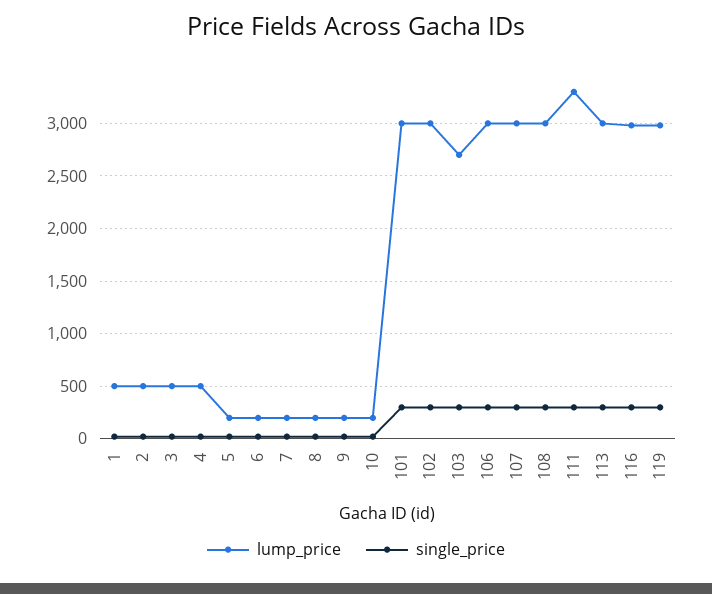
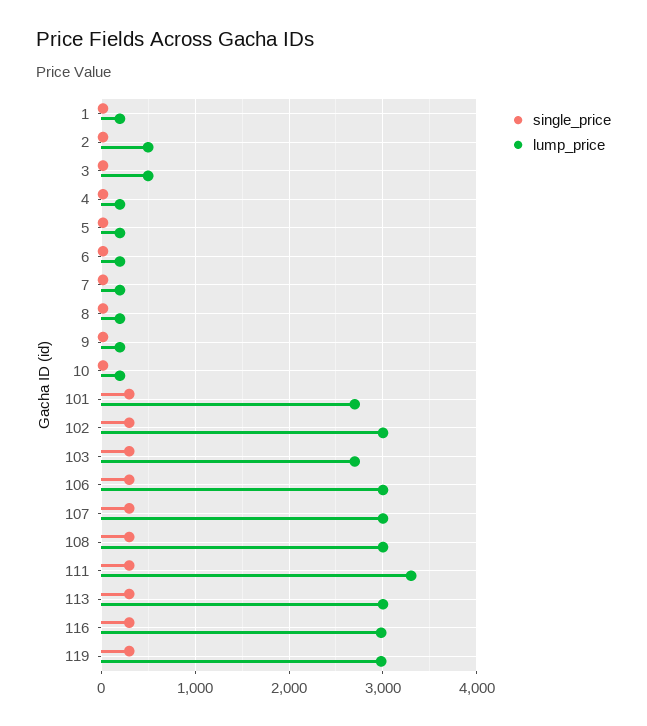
lump_price, 1: 500 -> 200
lump_price, 4: 500 -> 200
lump_price, 101: 3000 -> 2700

